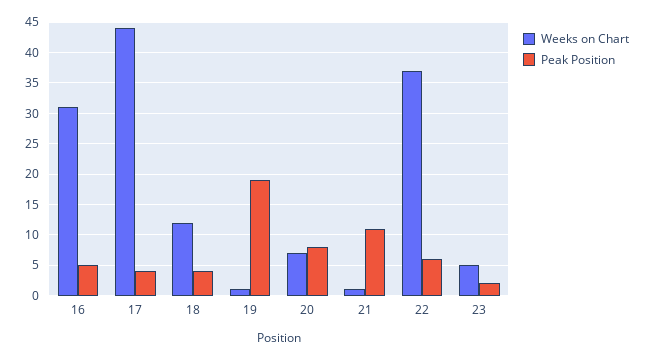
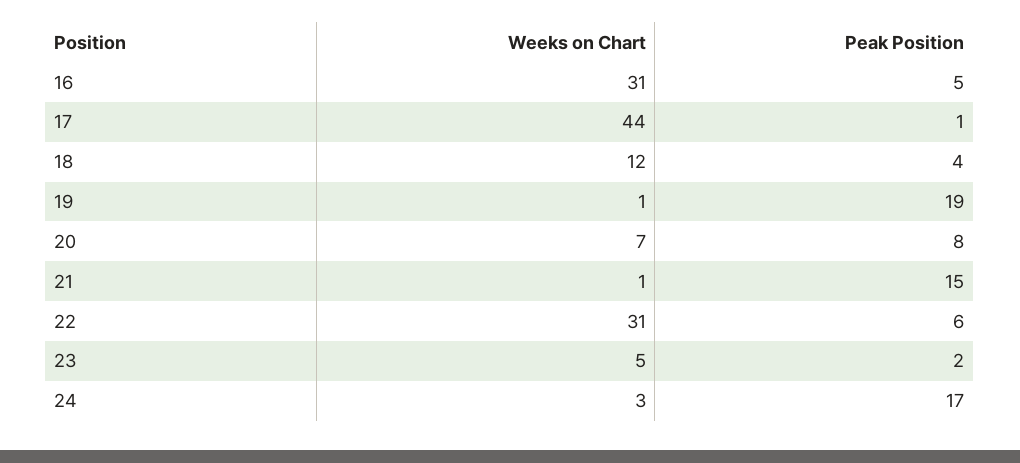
Peak Position, 17: 4 -> 1
Peak Position, 21: 11 -> 15
Weeks on Chart, 22: 37 -> 31
Weeks on Chart, 24: none -> 3
Peak Position, 24: none -> 17

